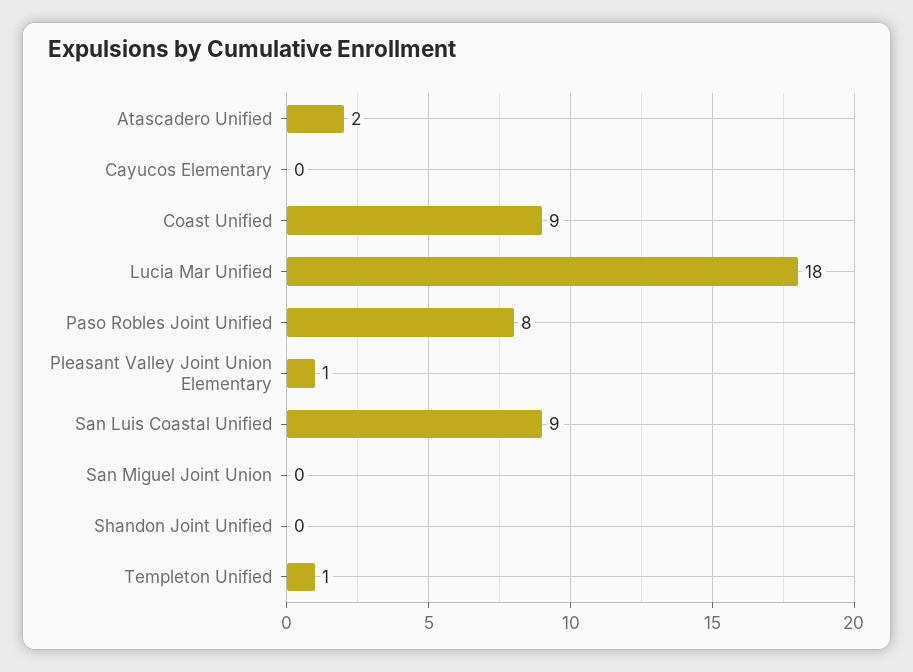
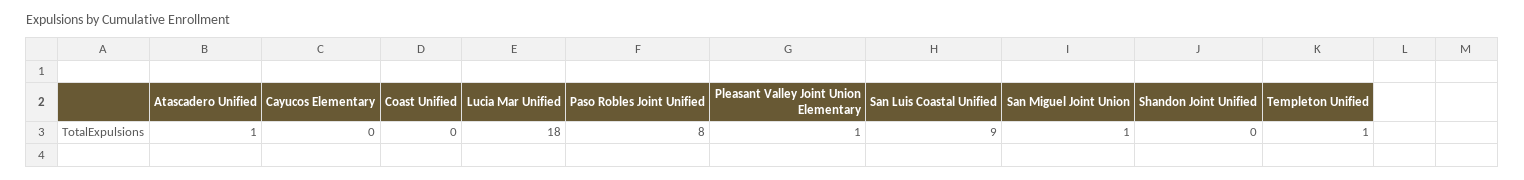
Atascadero Unified: 2 -> 1
Coast Unified: 9 -> 0
San Miguel Joint Union: 0 -> 1

